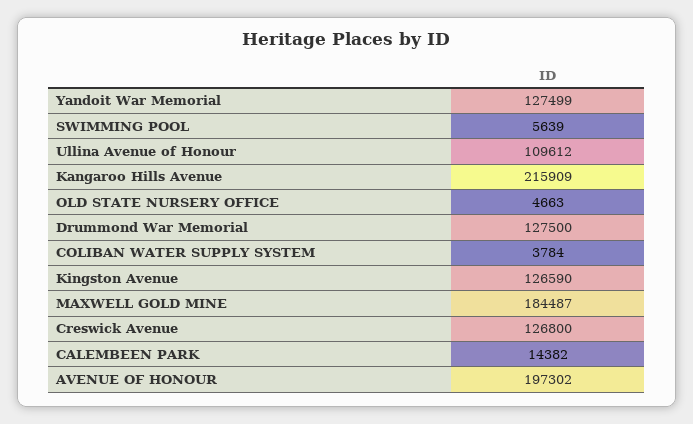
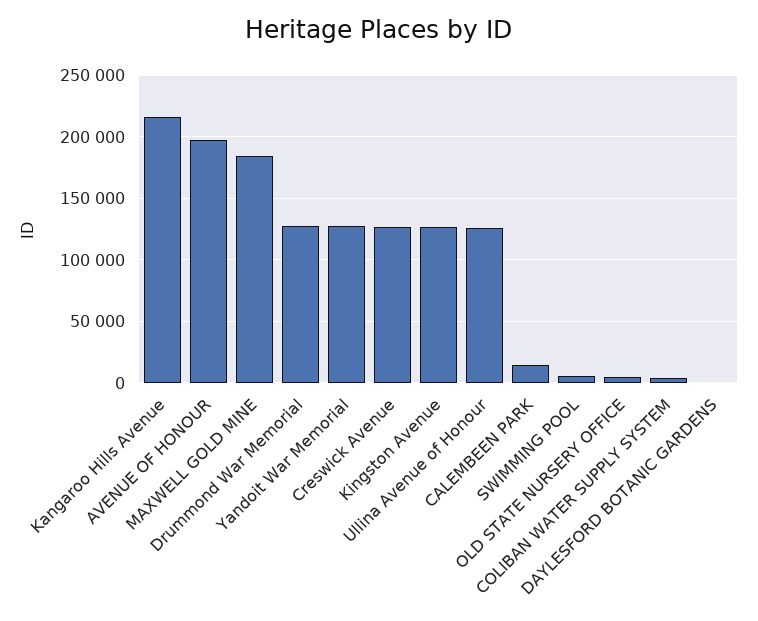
Ullina Avenue of Honour: 109612 -> 125000
DAYLESFORD BOTANIC GARDENS: none -> 0

